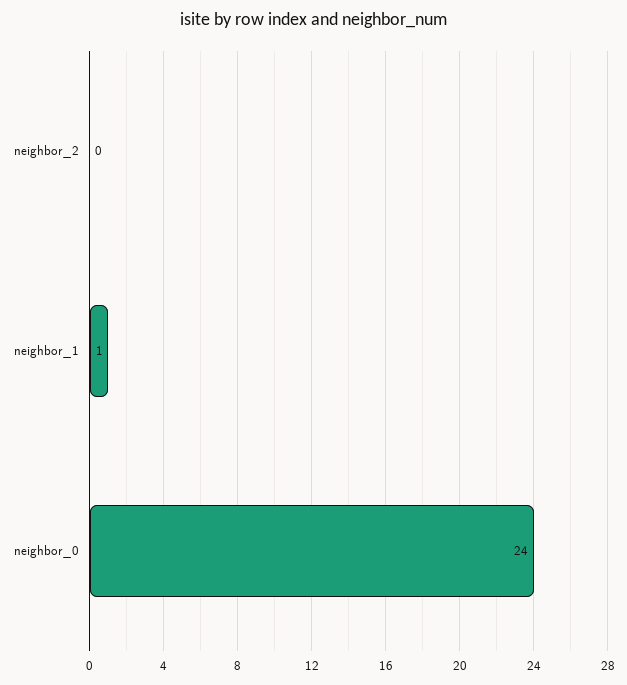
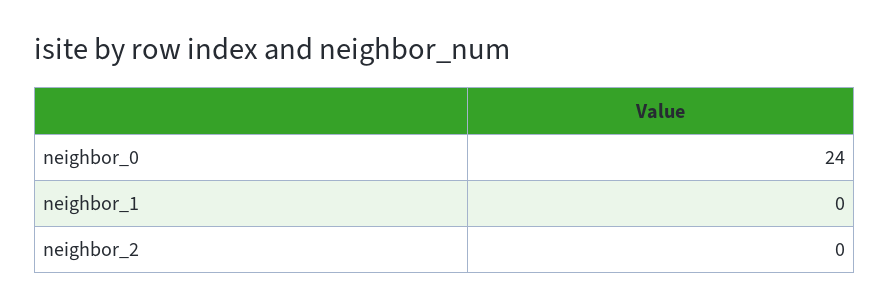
neighbor_1: 1 -> 0

